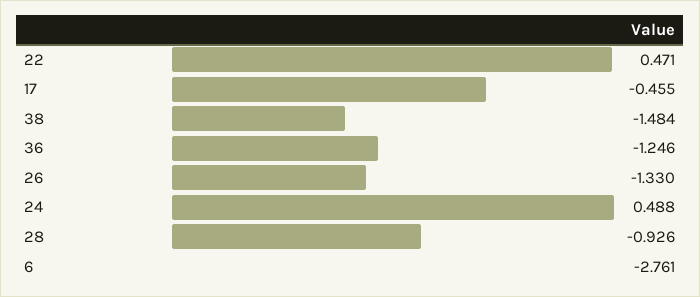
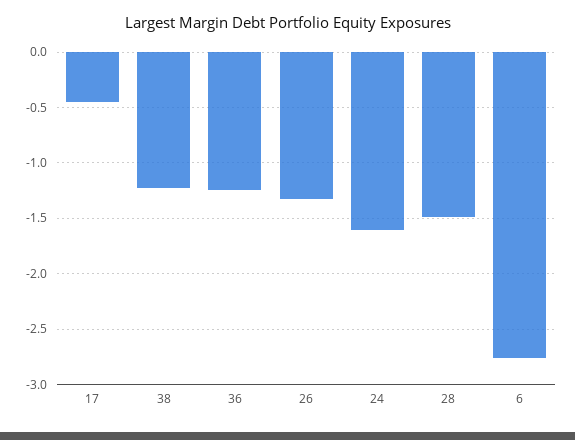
22: 0.471 -> none
38: -1.484 -> -1.2
24: 0.488 -> -1.6
28: -0.926 -> -1.5

